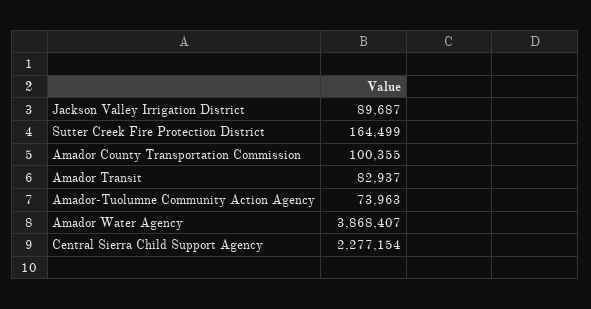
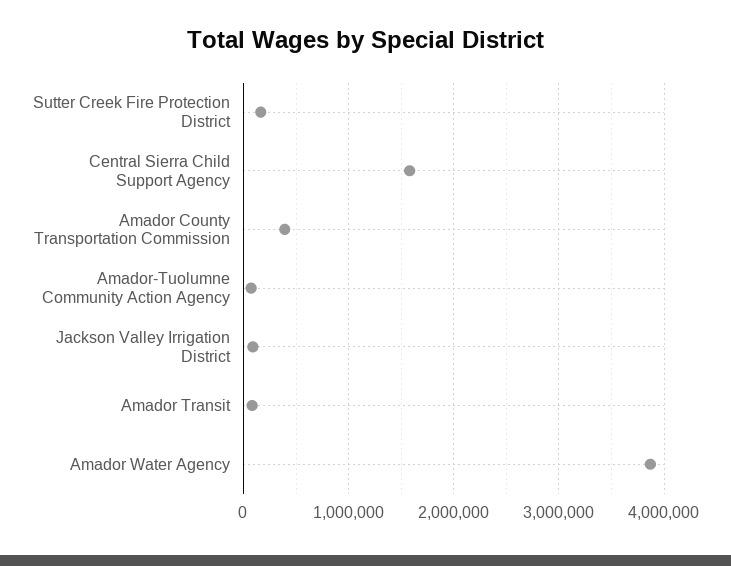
Amador County Transportation Commission: 100355 -> 400000
Central Sierra Child Support Agency: 2277154 -> 1600000

